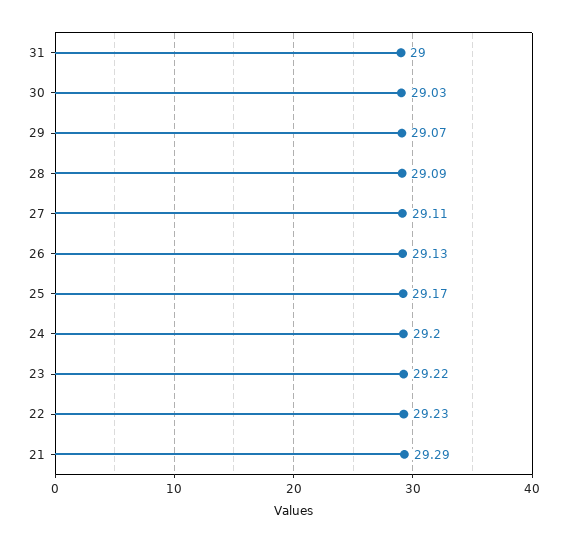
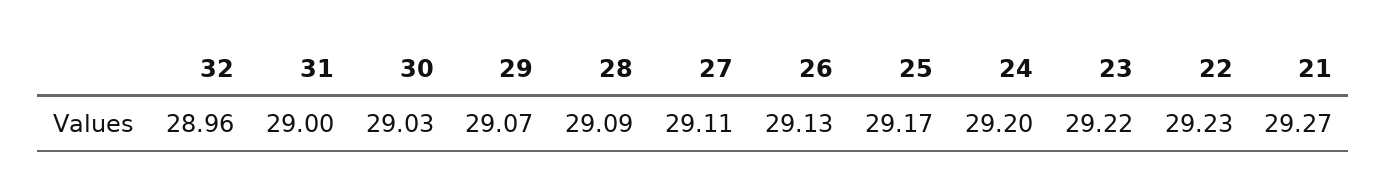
21: 29.29 -> 29.27
32: none -> 28.96

